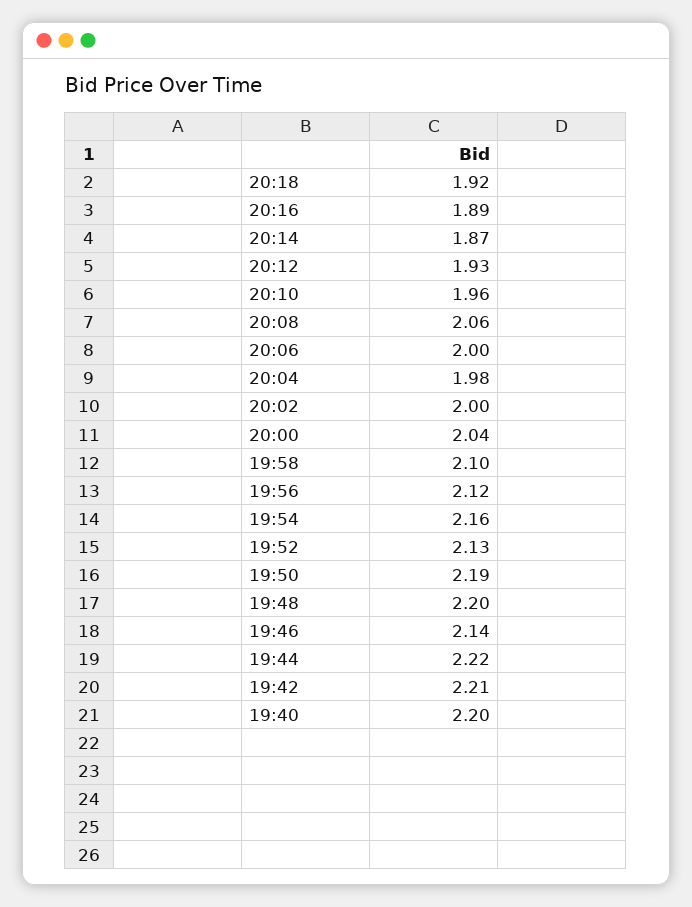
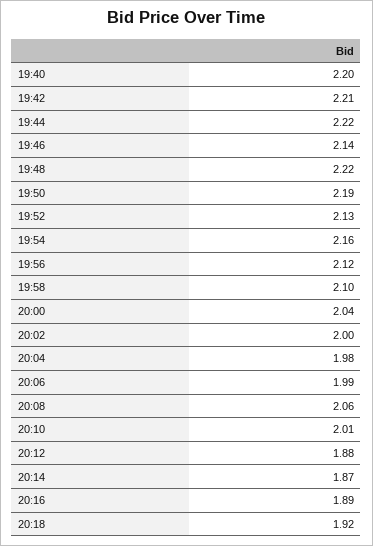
20:12: 1.93 -> 1.88
20:10: 1.96 -> 2.01
20:06: 2 -> 1.99
19:48: 2.2 -> 2.22

